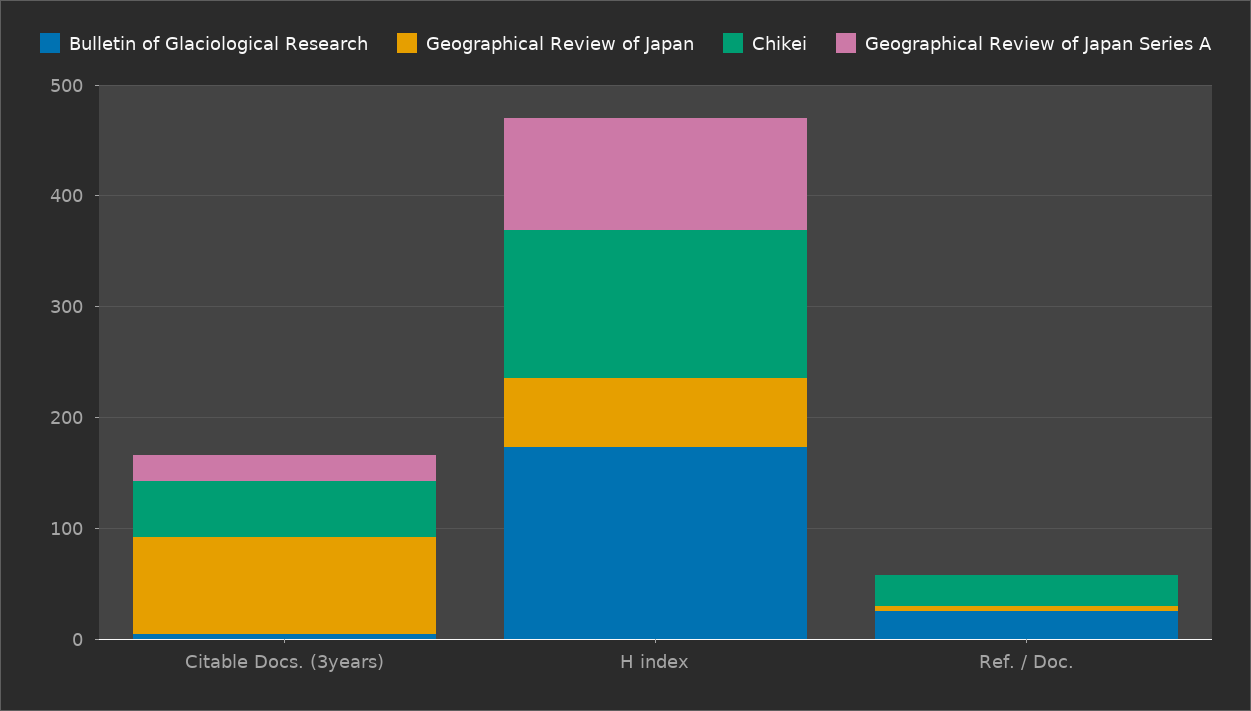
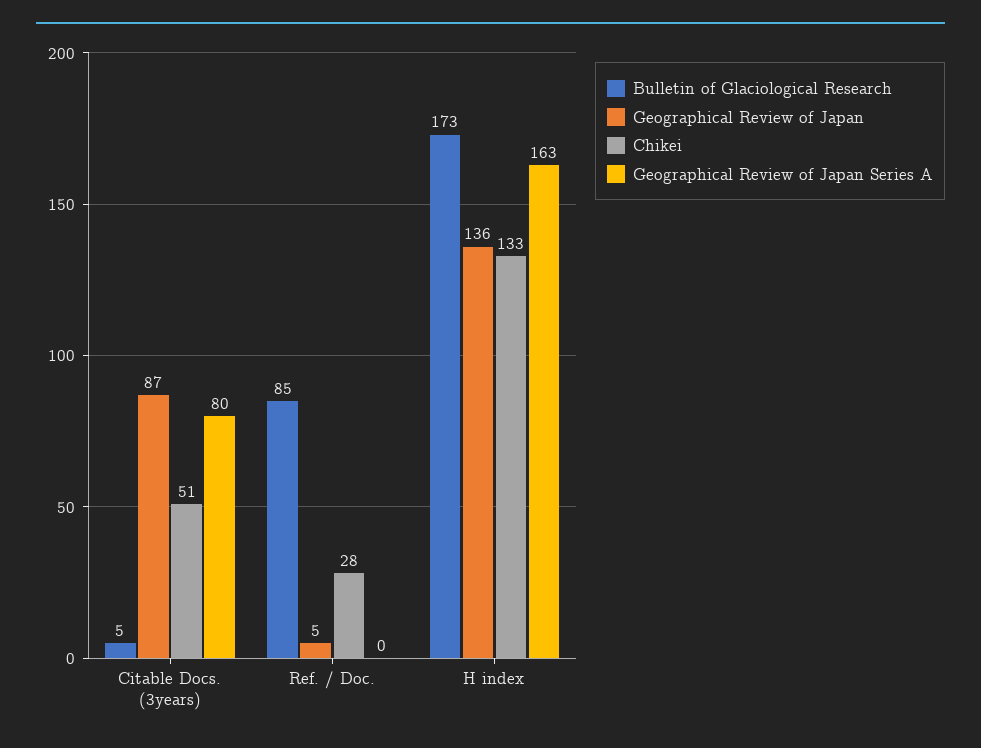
Geographical Review of Japan Series A, Citable Docs. (3years): 20 -> 80
Geographical Review of Japan, H index: 60 -> 136
Geographical Review of Japan Series A, H index: 100 -> 163
Bulletin of Glaciological Research, Ref. / Doc.: 20 -> 85

